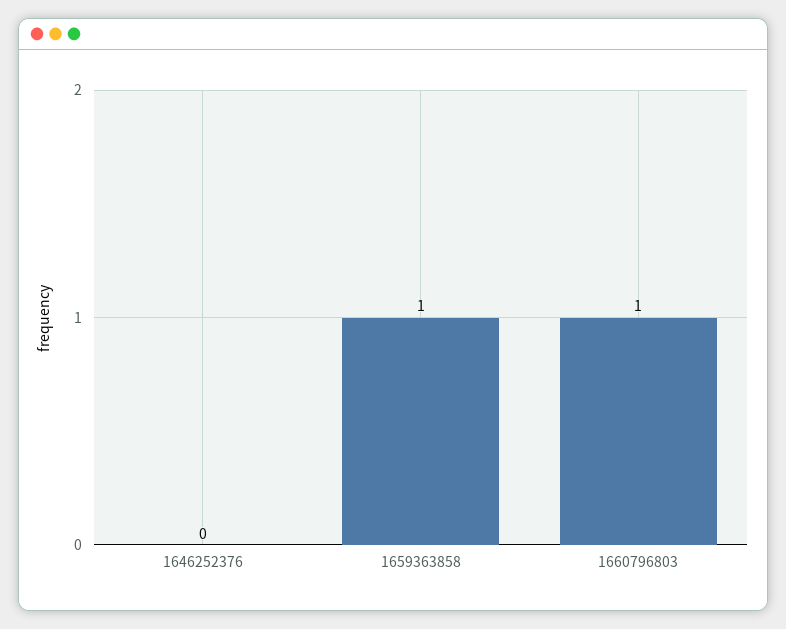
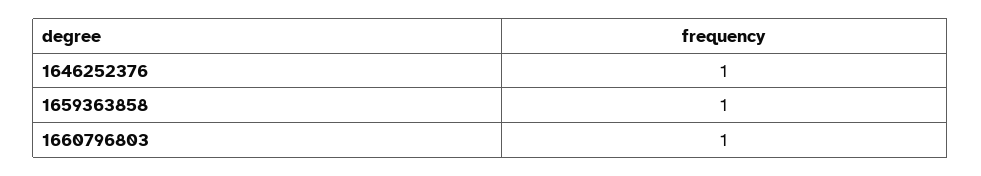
1646252376: 0 -> 1

